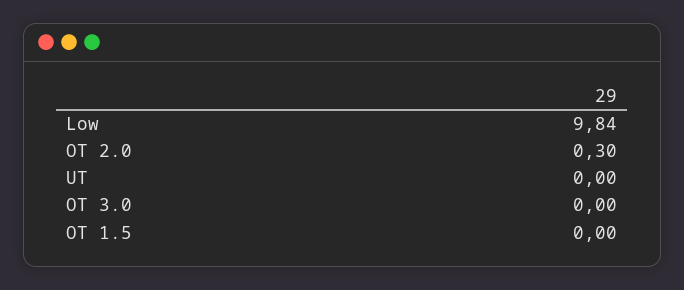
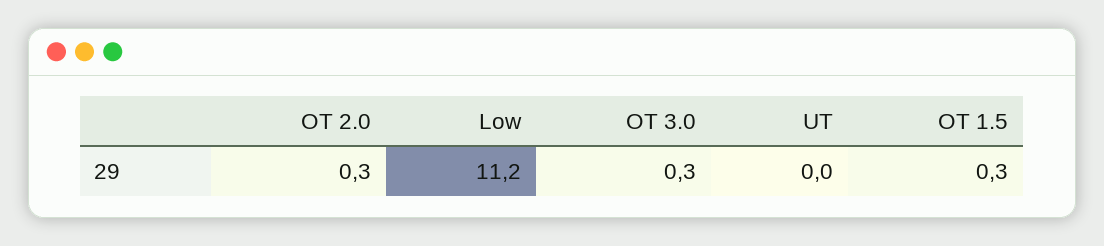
Low: 9.84 -> 11.2
OT 3.0: 0 -> 0.3
OT 1.5: 0 -> 0.3

